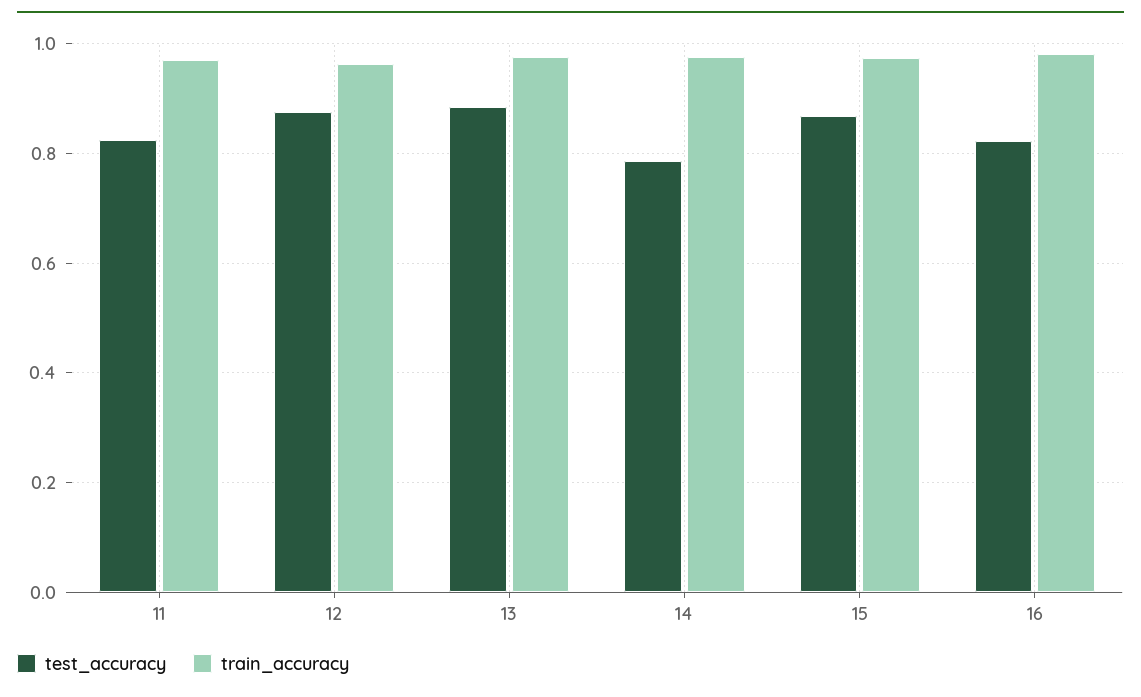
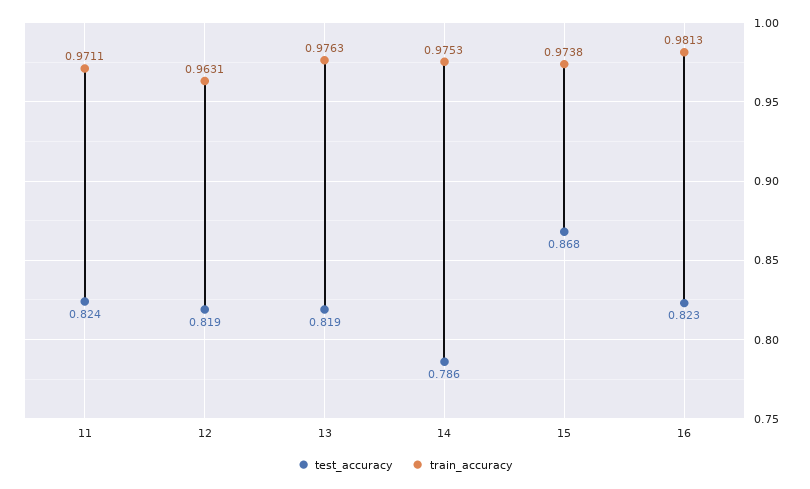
test_accuracy, 12: 0.88 -> 0.819
test_accuracy, 13: 0.88 -> 0.819

